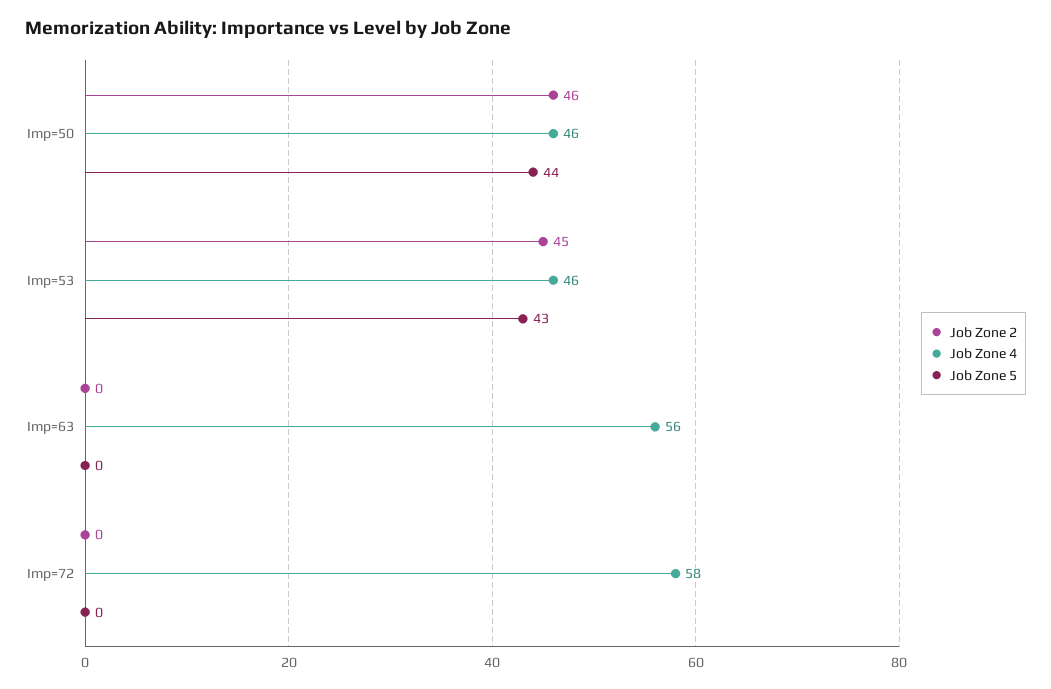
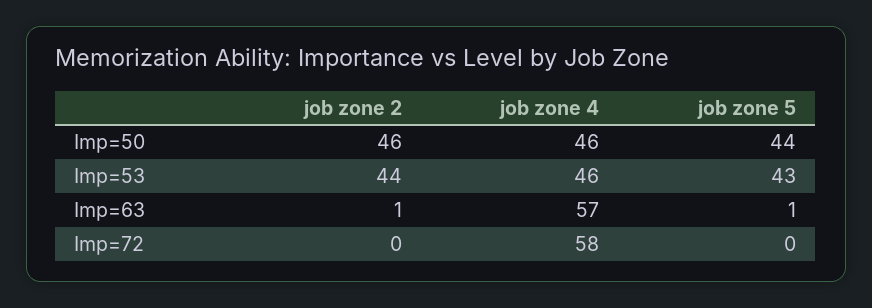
Job Zone 2, Imp=53: 45 -> 44
Job Zone 2, Imp=63: 0 -> 1
Job Zone 4, Imp=63: 56 -> 57
Job Zone 5, Imp=63: 0 -> 1

